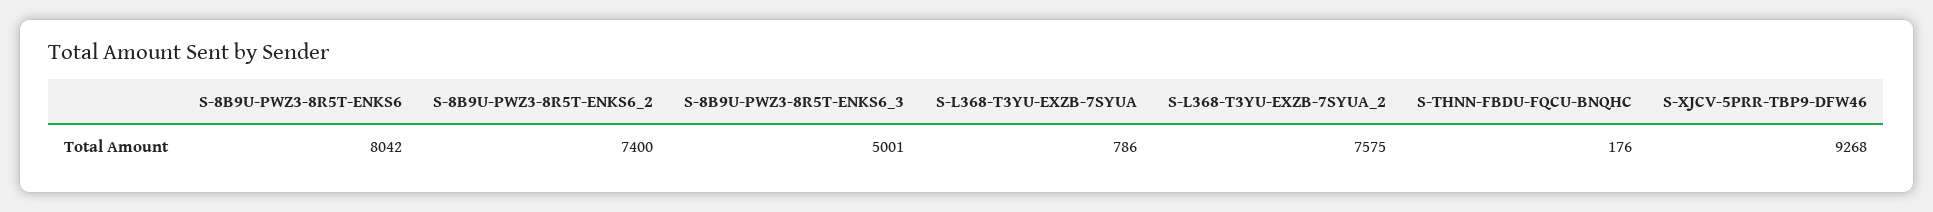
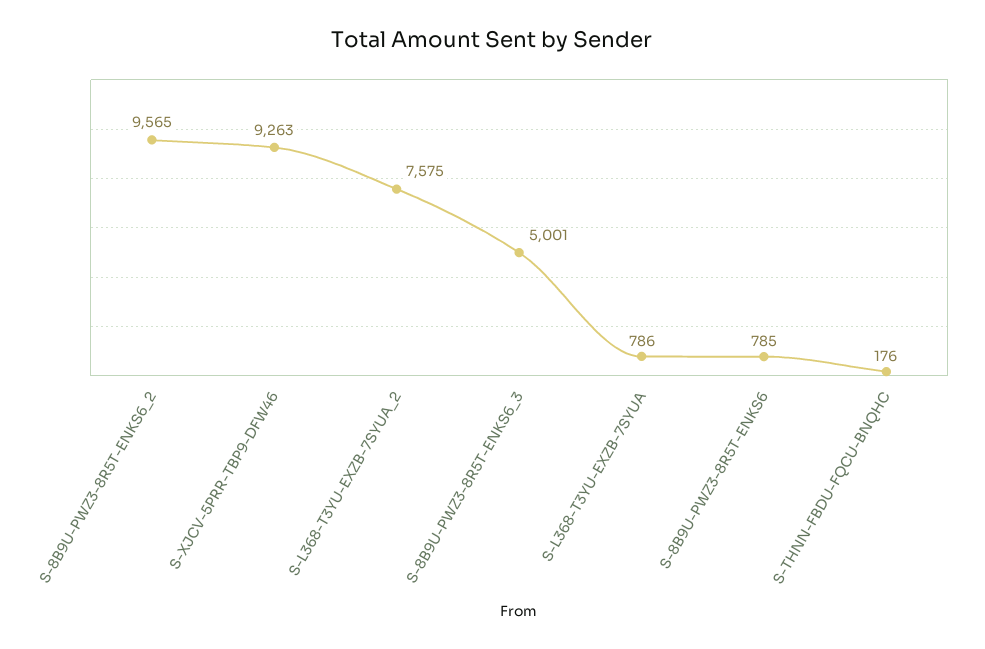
S-8B9U-PWZ3-8R5T-ENKS6: 8042 -> 785
S-8B9U-PWZ3-8R5T-ENKS6_2: 7400 -> 9565
S-XJCV-5PRR-TBP9-DFW46: 9268 -> 9263

